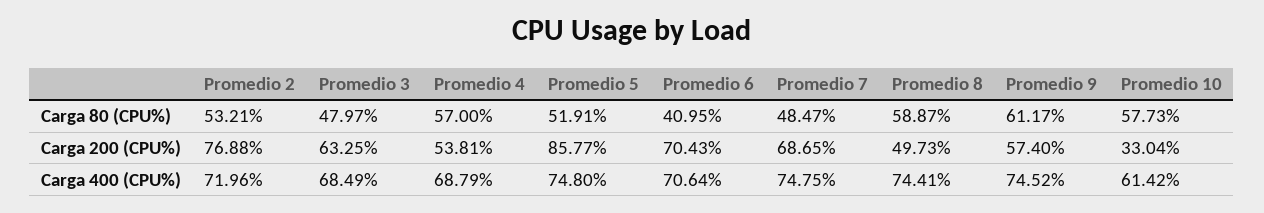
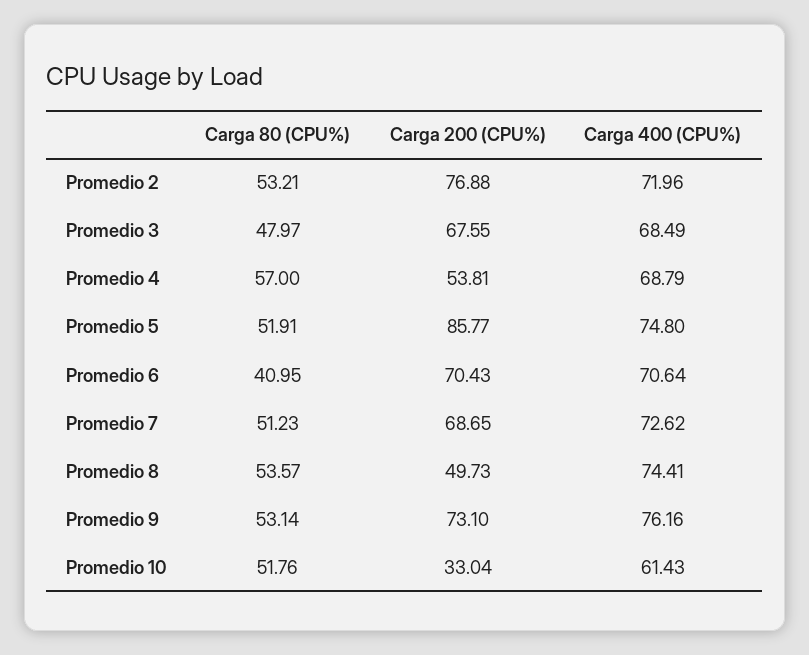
Promedio 7, Carga 80 (CPU%): 48.47 -> 51.23
Promedio 8, Carga 80 (CPU%): 58.87 -> 53.57
Promedio 9, Carga 80 (CPU%): 61.17 -> 53.14
Promedio 10, Carga 80 (CPU%): 57.73 -> 51.76
Promedio 3, Carga 200 (CPU%): 63.25 -> 67.55
Promedio 9, Carga 200 (CPU%): 57.4 -> 73.1
Promedio 7, Carga 400 (CPU%): 74.75 -> 72.62
Promedio 9, Carga 400 (CPU%): 74.52 -> 76.16
Promedio 10, Carga 400 (CPU%): 61.42 -> 61.43

